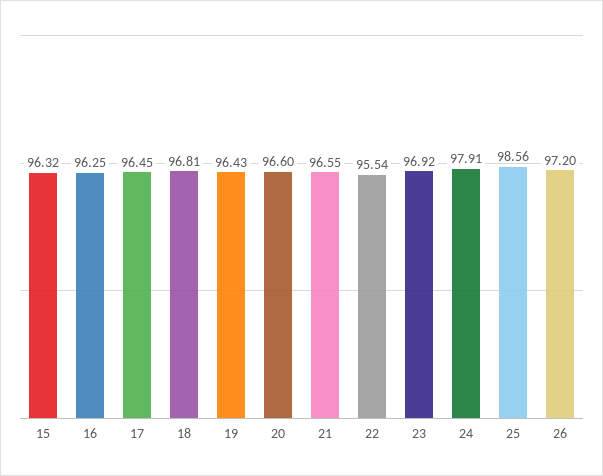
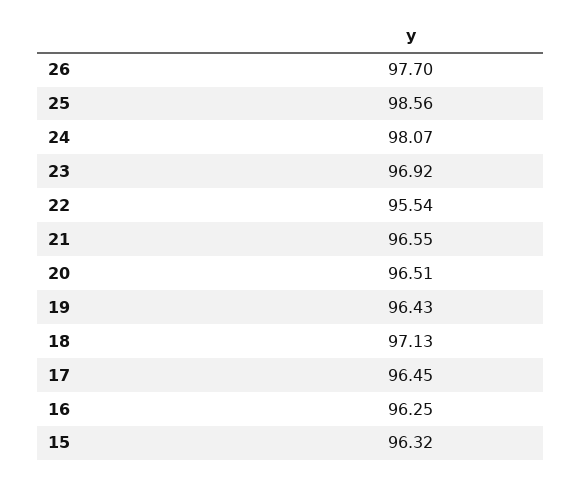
18: 96.81 -> 97.13
20: 96.6 -> 96.51
24: 97.91 -> 98.07
26: 97.2 -> 97.7

